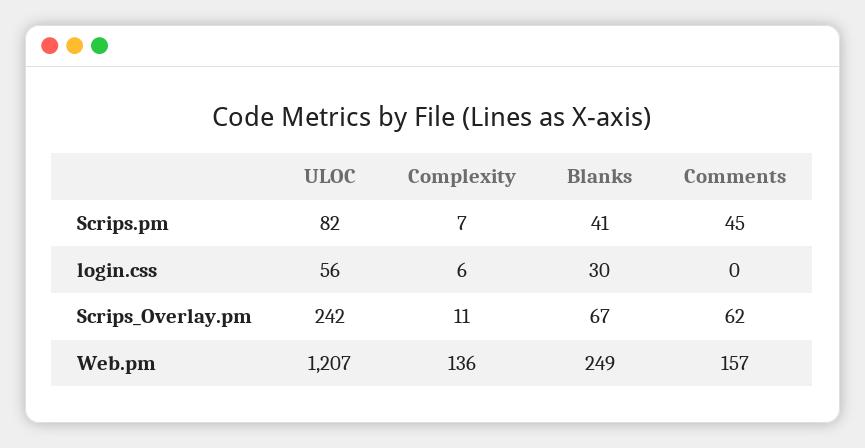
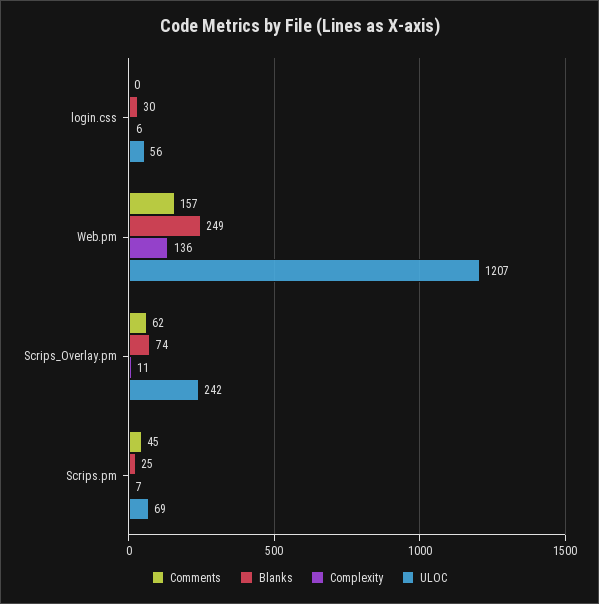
ULOC, Scrips.pm: 82 -> 69
Blanks, Scrips.pm: 41 -> 25
Blanks, Scrips_Overlay.pm: 67 -> 74

